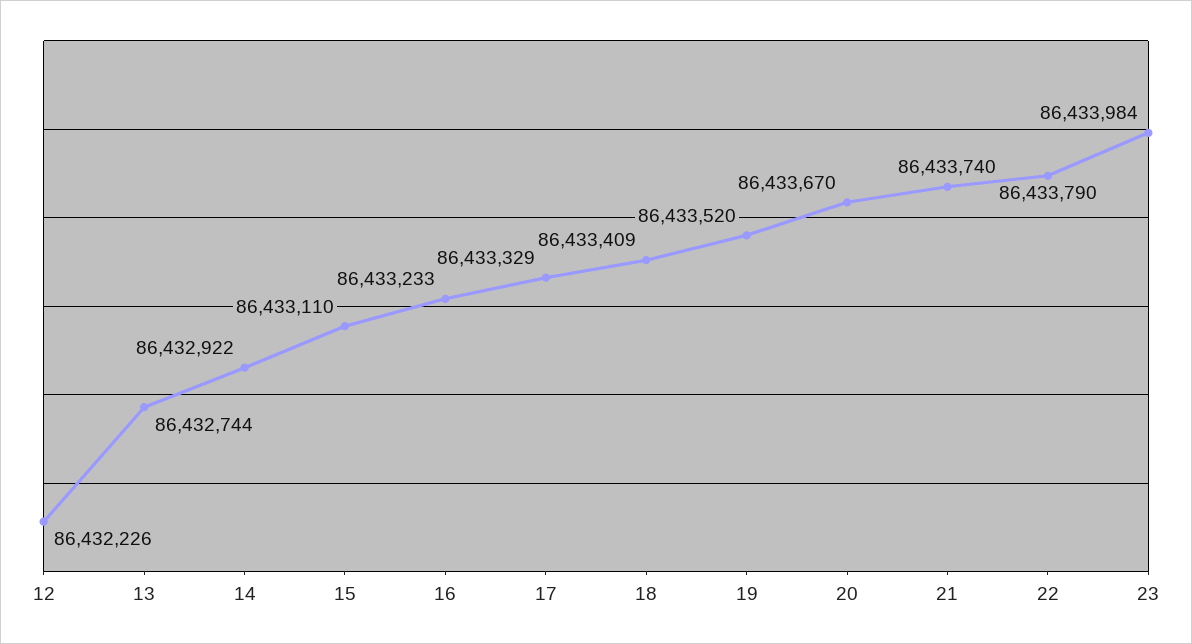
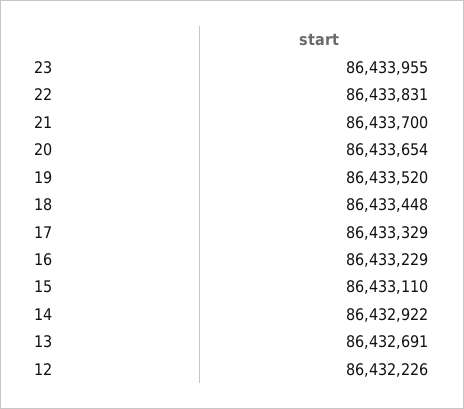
13: 86432744 -> 86432691
16: 86433233 -> 86433229
18: 86433409 -> 86433448
20: 86433670 -> 86433654
21: 86433740 -> 86433700
22: 86433790 -> 86433831
23: 86433984 -> 86433955

